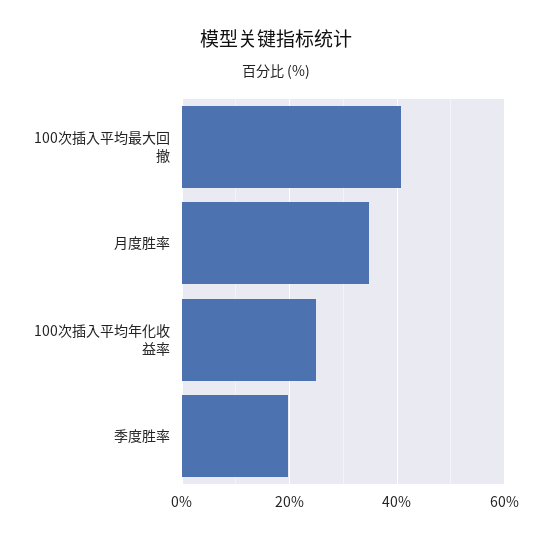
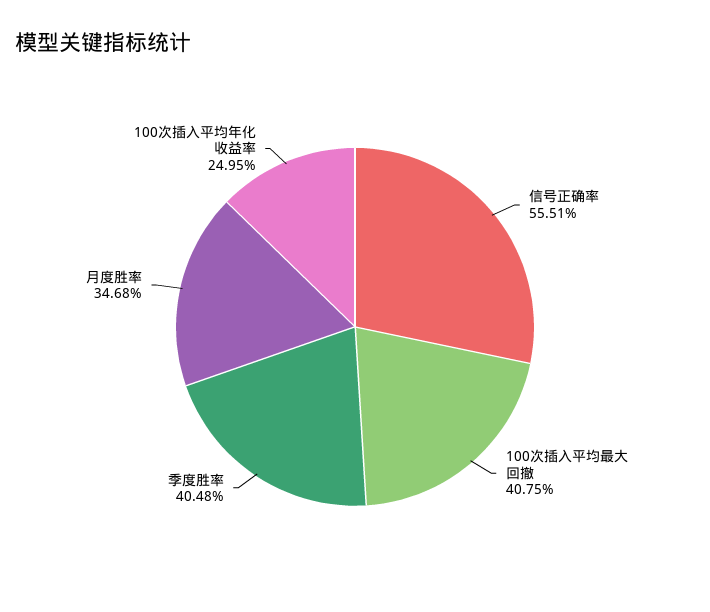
季度胜率: 20 -> 40.48
信号正确率: none -> 55.51

